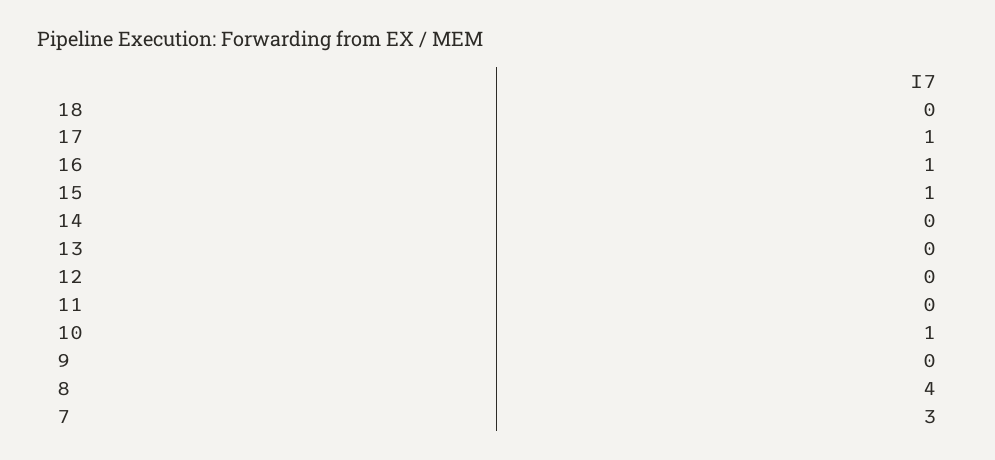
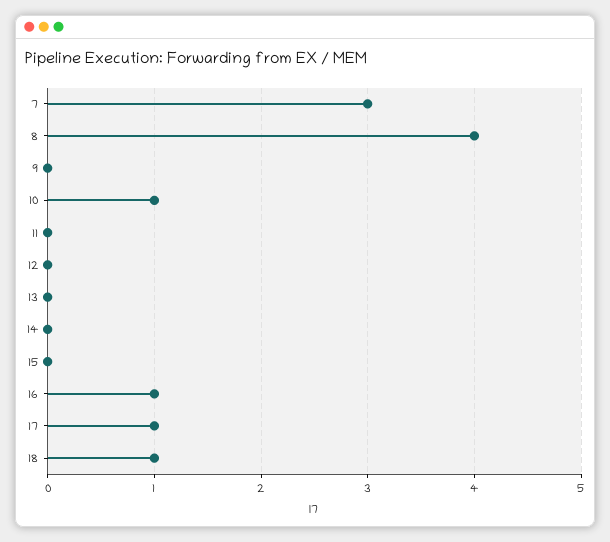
18: 0 -> 1
15: 1 -> 0

